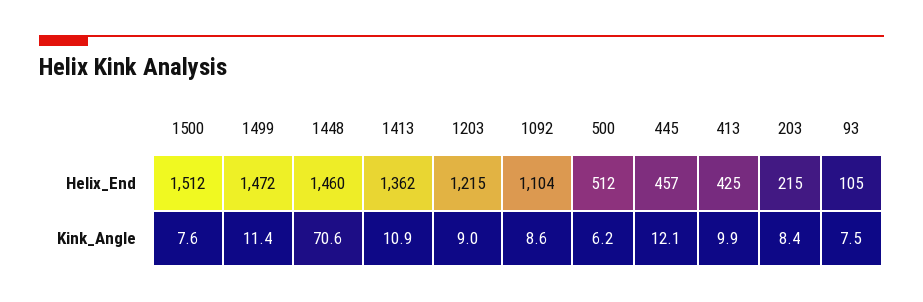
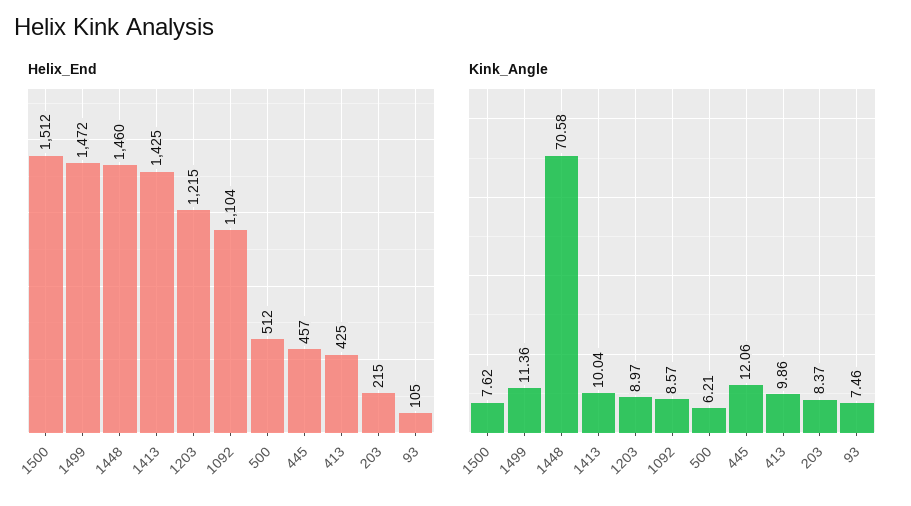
Helix_End, 1413: 1362 -> 1425
Kink_Angle, 1413: 10.9 -> 10.04

